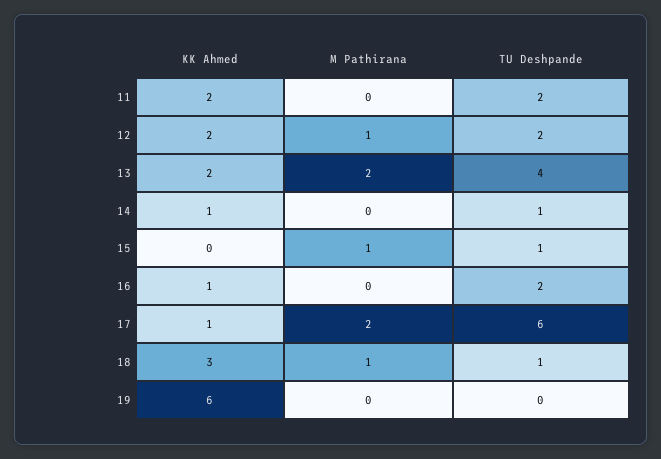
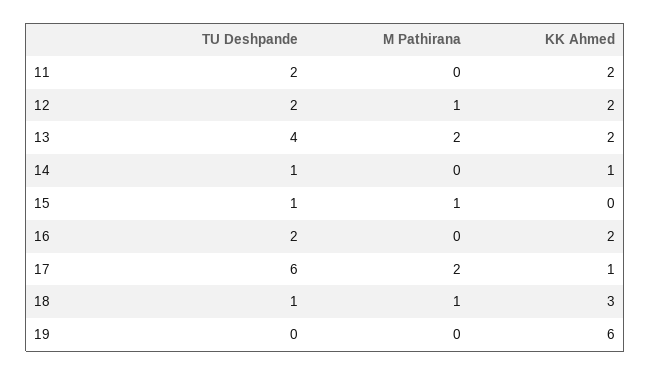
KK Ahmed, 16: 1 -> 2

